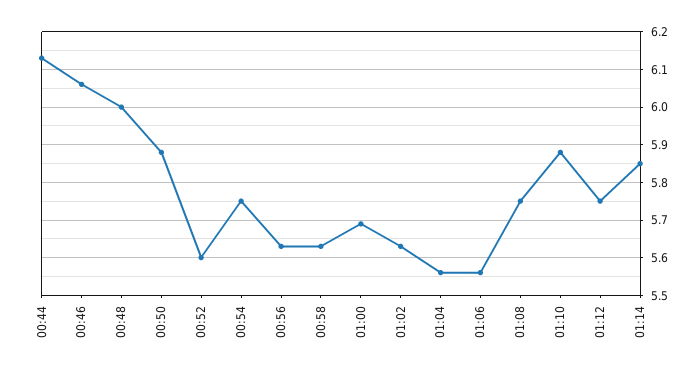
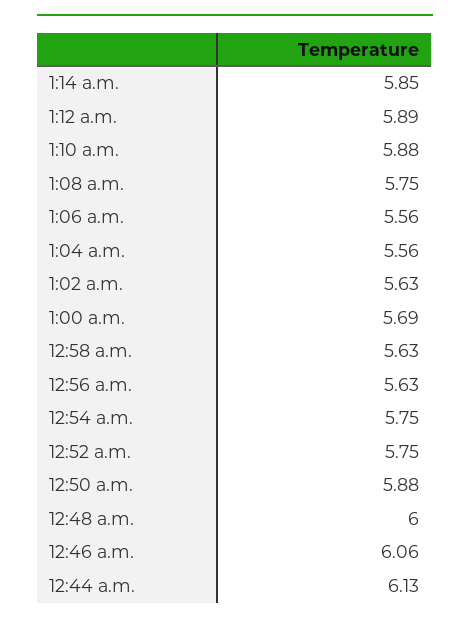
00:52: 5.6 -> 5.75
01:12: 5.75 -> 5.89

